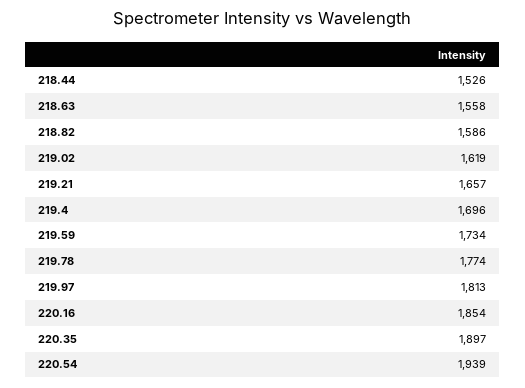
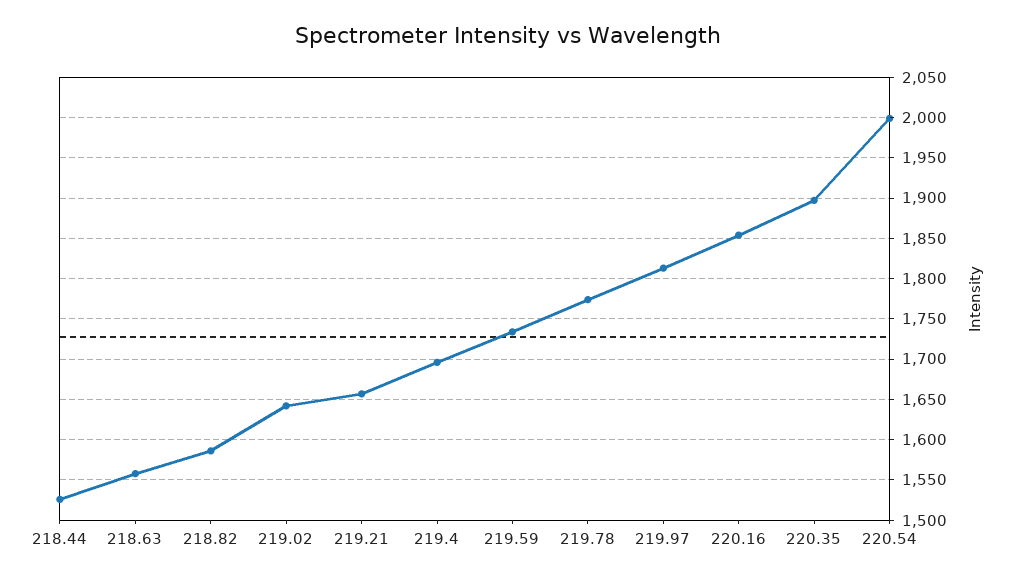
219.02: 1619 -> 1640
220.54: 1939 -> 2000

